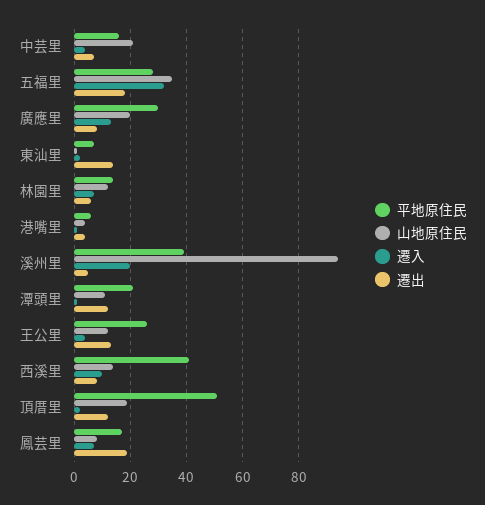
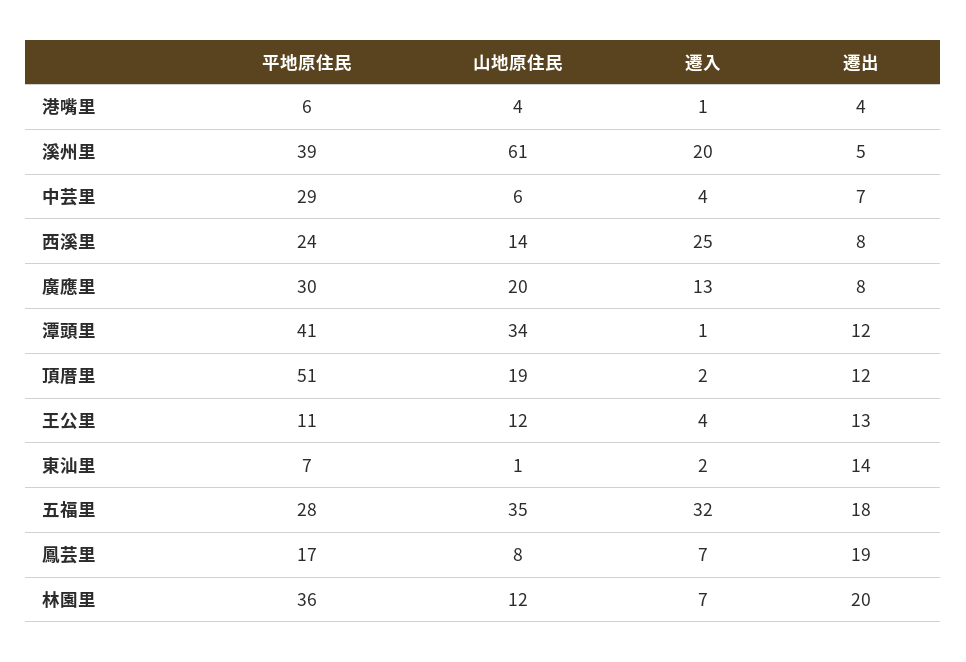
平地原住民, 中芸里: 15 -> 29
山地原住民, 中芸里: 20 -> 6
平地原住民, 林園里: 15 -> 36
遷出, 林園里: 5 -> 20
山地原住民, 溪州里: 95 -> 61
平地原住民, 潭頭里: 20 -> 41
山地原住民, 潭頭里: 10 -> 34
平地原住民, 王公里: 25 -> 11
平地原住民, 西溪里: 40 -> 24
遷入, 西溪里: 10 -> 25

